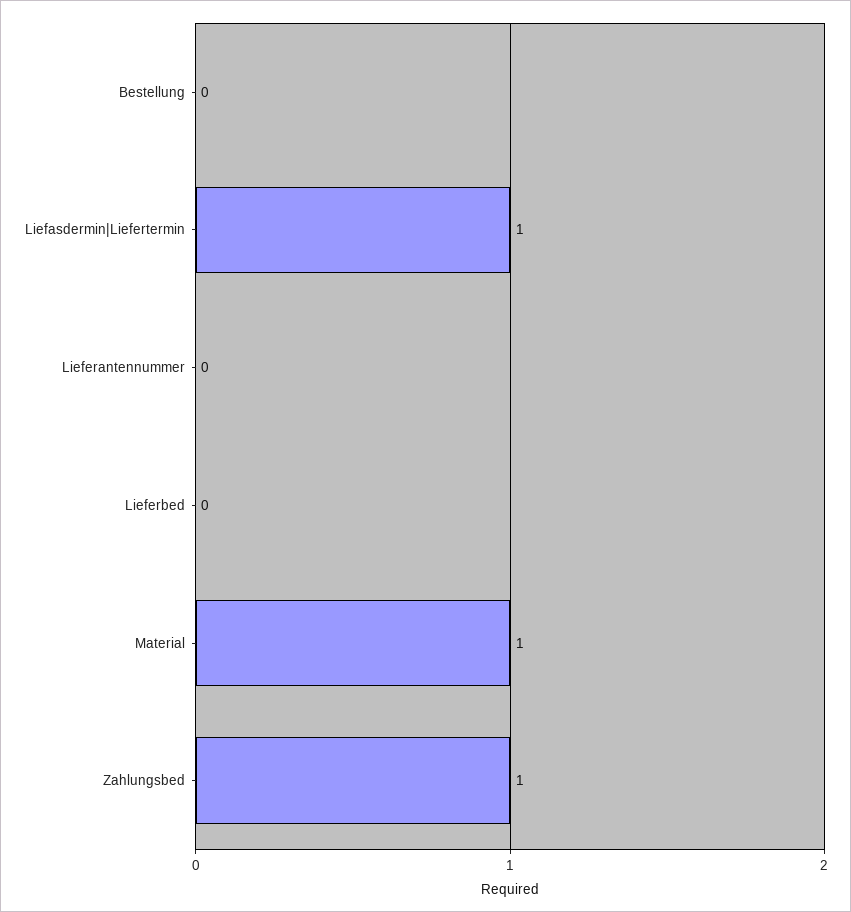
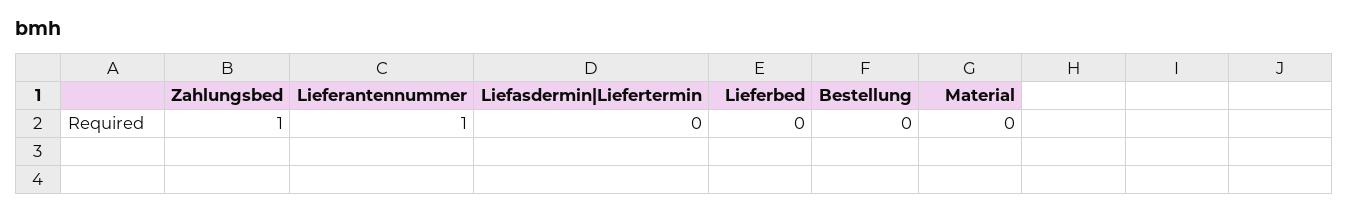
Liefasdermin|Liefertermin: 1 -> 0
Lieferantennummer: 0 -> 1
Material: 1 -> 0

